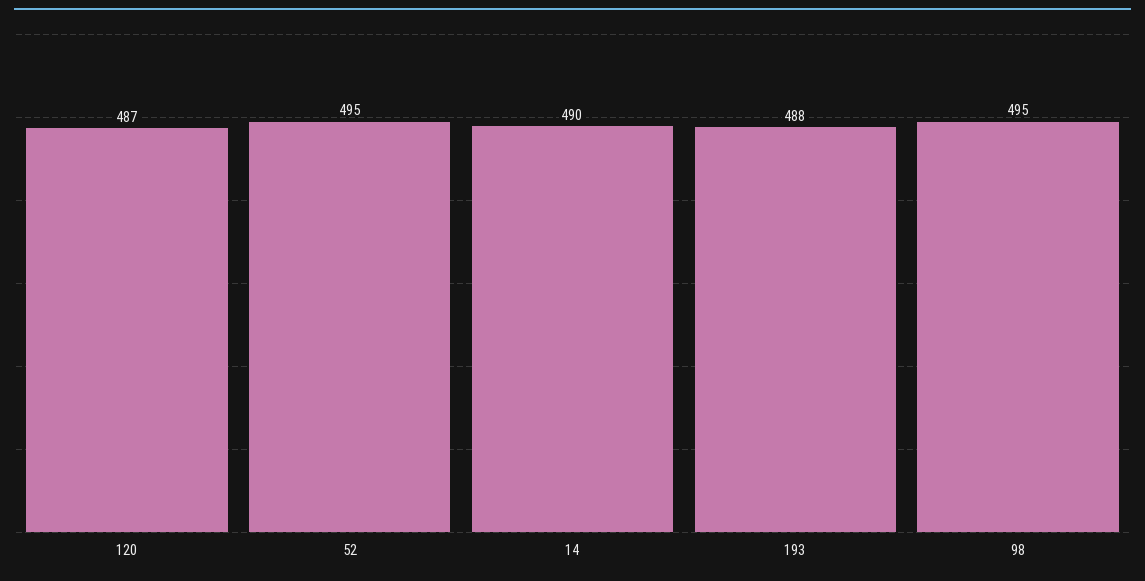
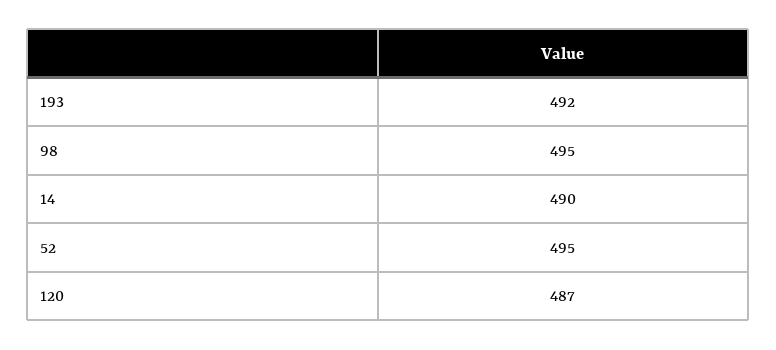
193: 488 -> 492

